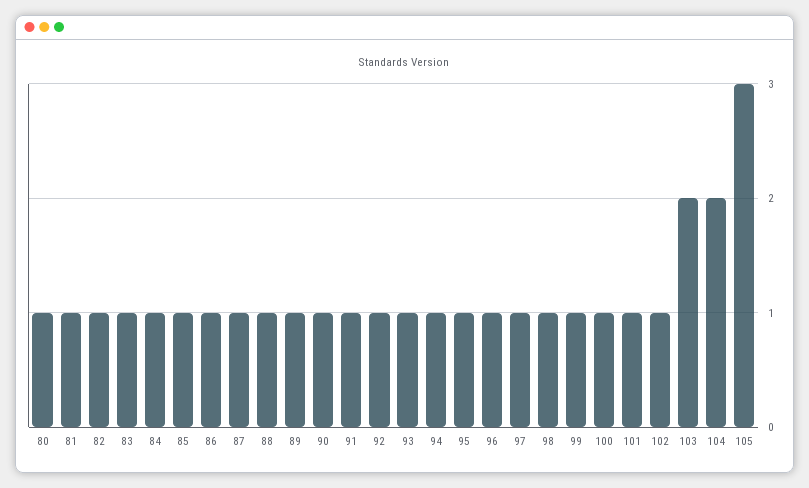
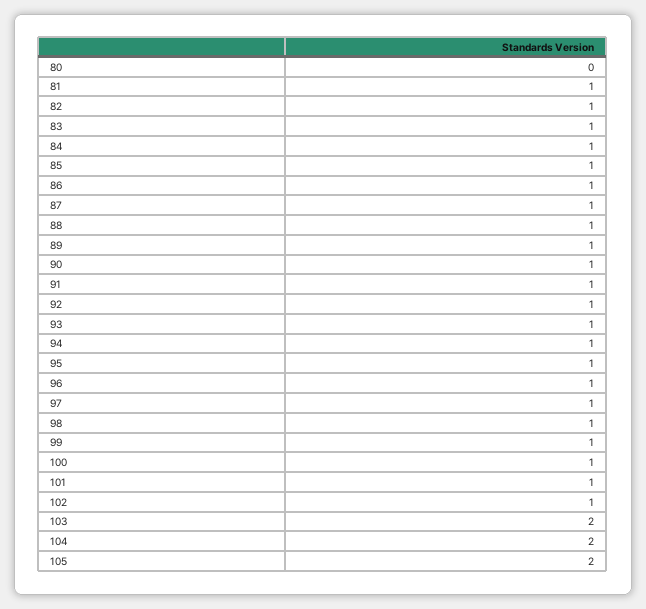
80: 1 -> 0
105: 3 -> 2

